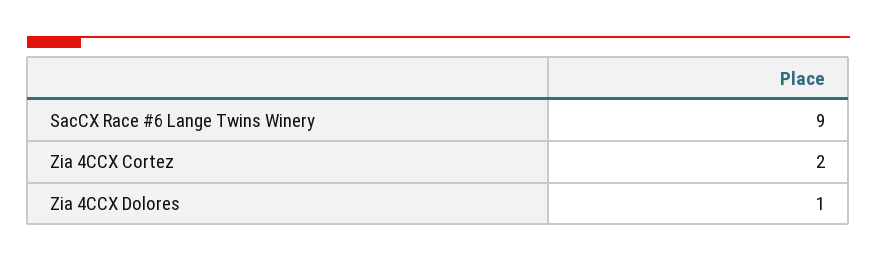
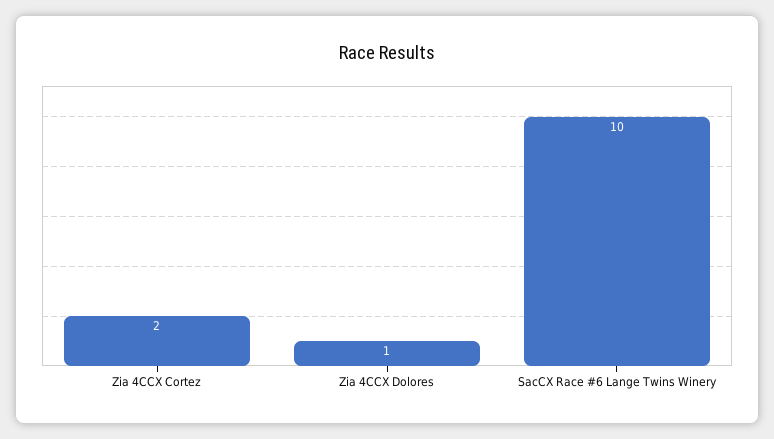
SacCX Race #6 Lange Twins Winery: 9 -> 10

